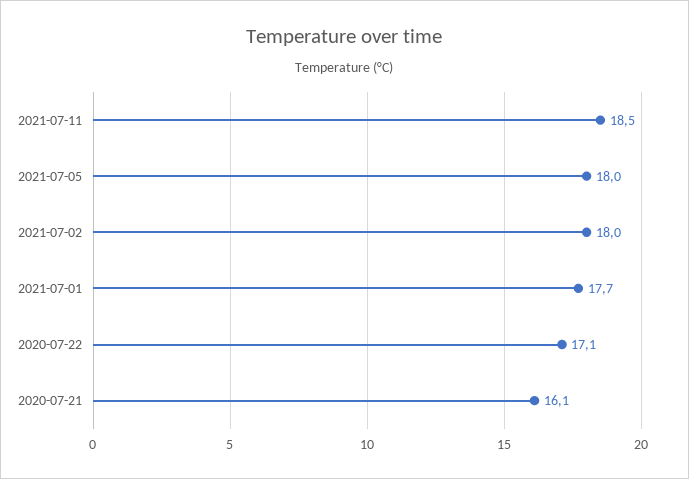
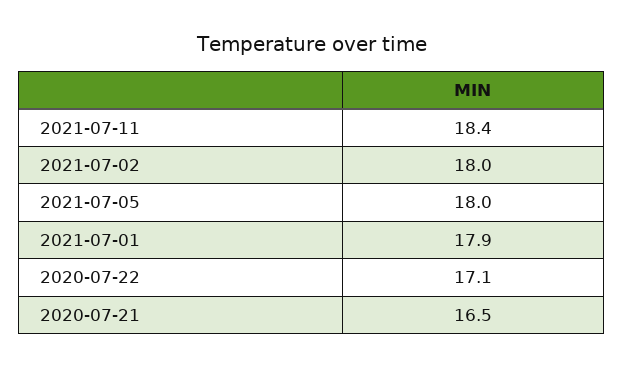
2021-07-11: 18.5 -> 18.4
2021-07-01: 17.7 -> 17.9
2020-07-21: 16.1 -> 16.5

